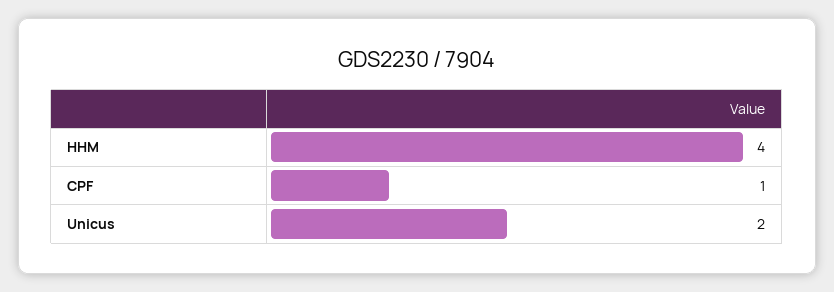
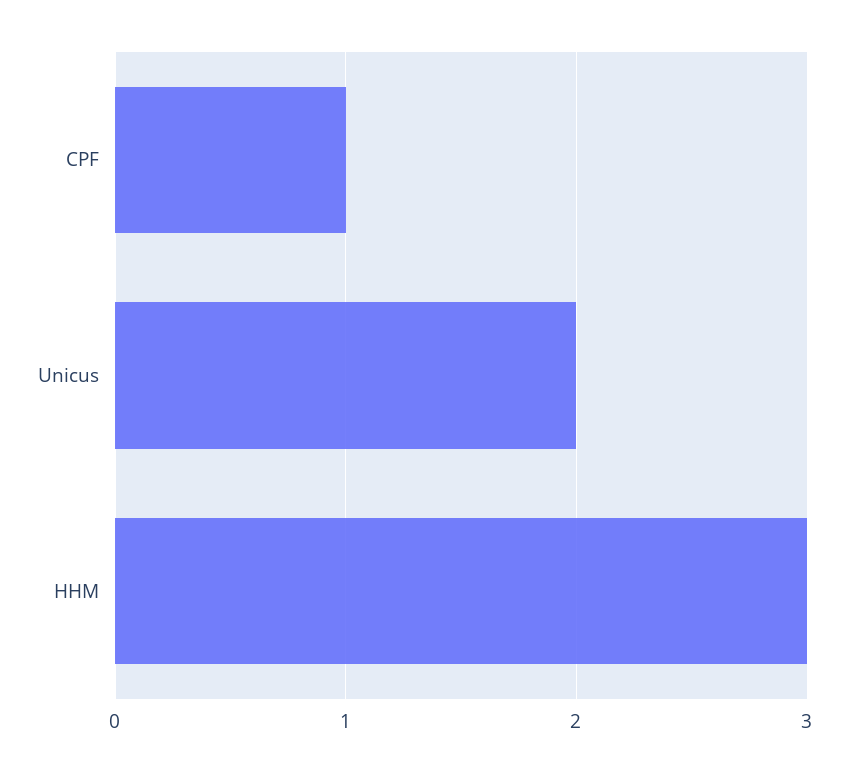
HHM: 4 -> 3

